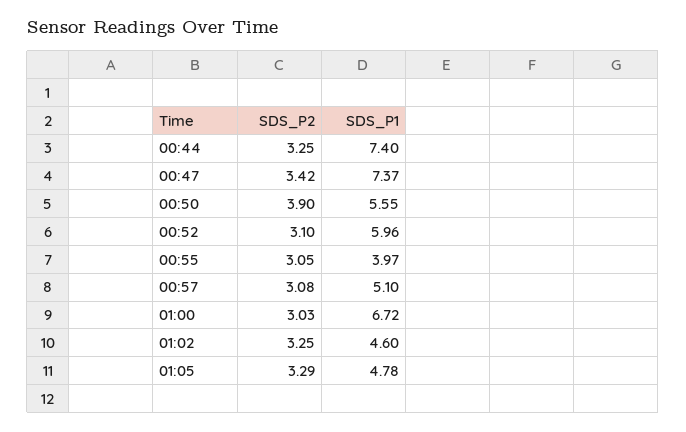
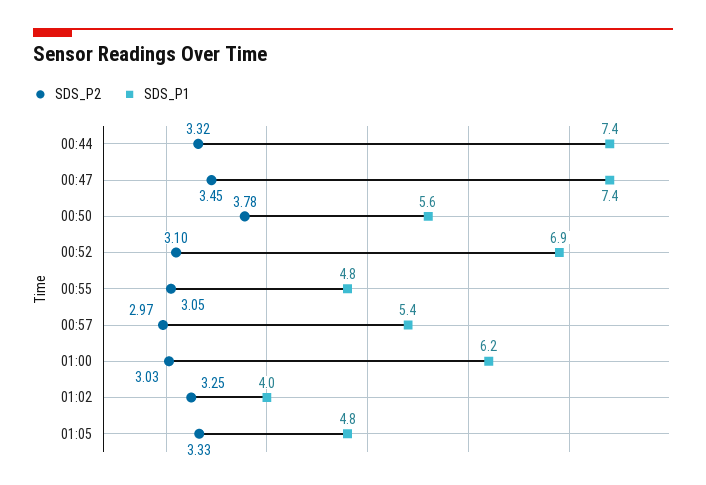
SDS_P2, 00:44: 3.25 -> 3.32
SDS_P2, 00:47: 3.42 -> 3.45
SDS_P2, 00:50: 3.9 -> 3.78
SDS_P1, 00:52: 5.96 -> 6.9
SDS_P1, 00:55: 3.97 -> 4.8
SDS_P2, 00:57: 3.08 -> 2.97
SDS_P1, 00:57: 5.1 -> 5.4
SDS_P1, 01:00: 6.72 -> 6.2
SDS_P1, 01:02: 4.6 -> 4
SDS_P2, 01:05: 3.29 -> 3.33

